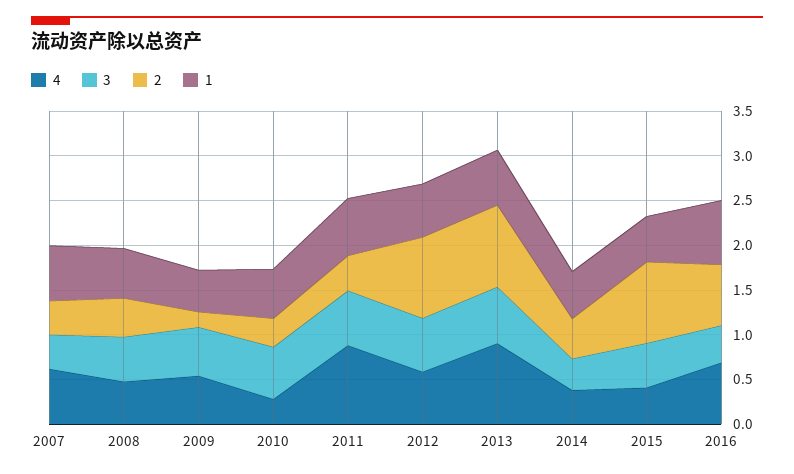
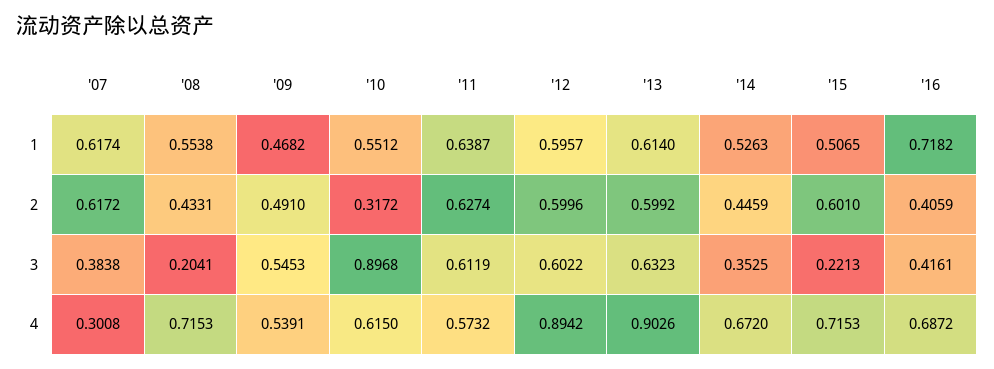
4, 2007: 0.6 -> 0.3008
2, 2007: 0.4 -> 0.6172
4, 2008: 0.5 -> 0.7153
3, 2008: 0.5 -> 0.2041
2, 2009: 0.2 -> 0.491
4, 2010: 0.3 -> 0.615
3, 2010: 0.6 -> 0.8968
4, 2011: 0.9 -> 0.5732
2, 2011: 0.4 -> 0.6274
4, 2012: 0.6 -> 0.8942
2, 2012: 0.9 -> 0.5996
2, 2013: 0.9 -> 0.5992
4, 2014: 0.4 -> 0.672
4, 2015: 0.4 -> 0.7153
3, 2015: 0.5 -> 0.2213
2, 2015: 0.9 -> 0.601
2, 2016: 0.7 -> 0.4059

